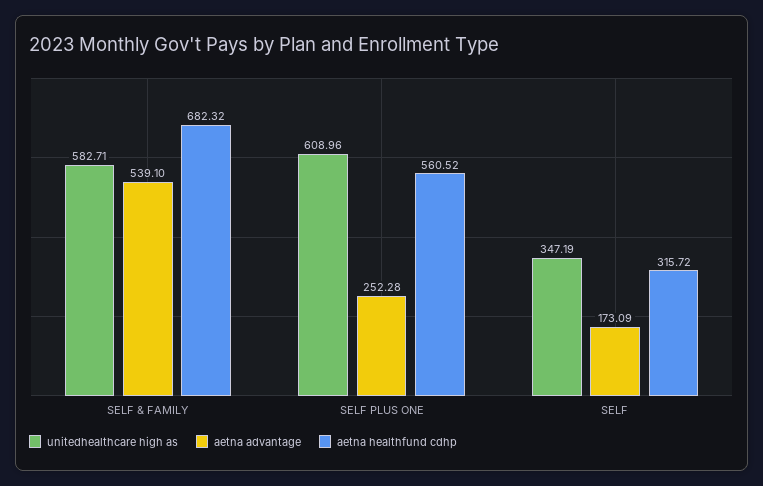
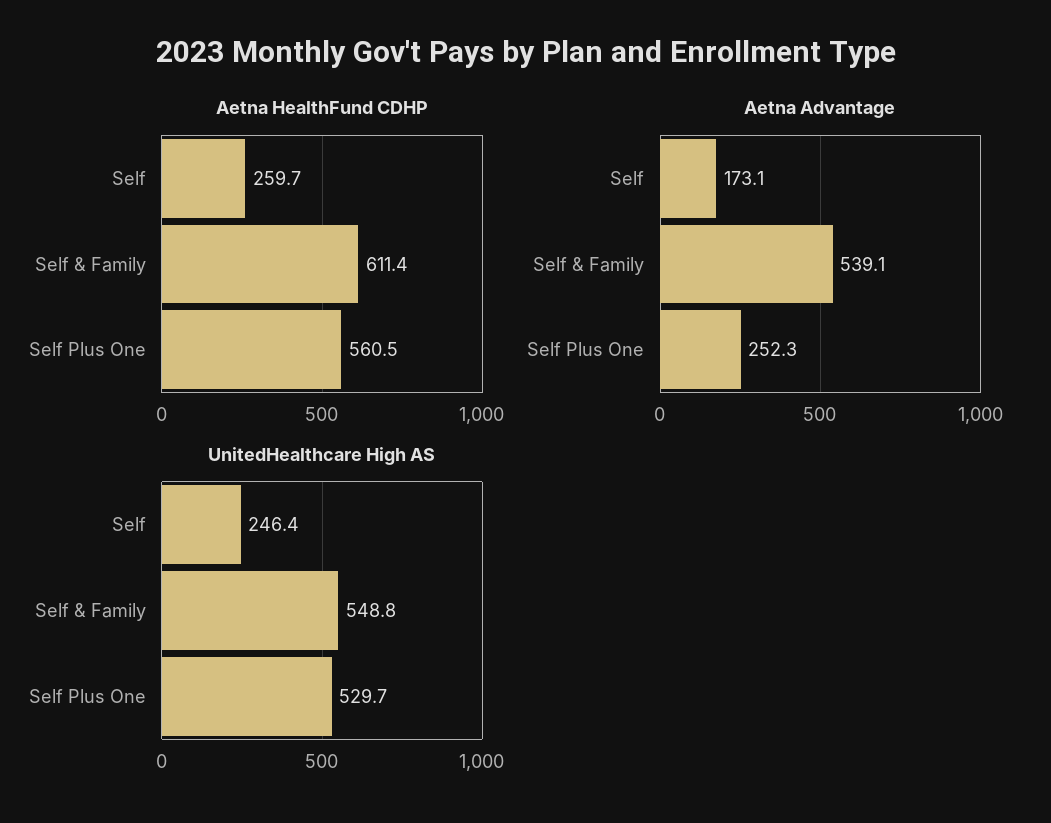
unitedhealthcare high as, SELF & FAMILY: 582.71 -> 548.8
aetna healthfund cdhp, SELF & FAMILY: 682.32 -> 611.4
unitedhealthcare high as, SELF PLUS ONE: 608.96 -> 529.7
unitedhealthcare high as, SELF: 347.19 -> 246.4
aetna healthfund cdhp, SELF: 315.72 -> 259.7

